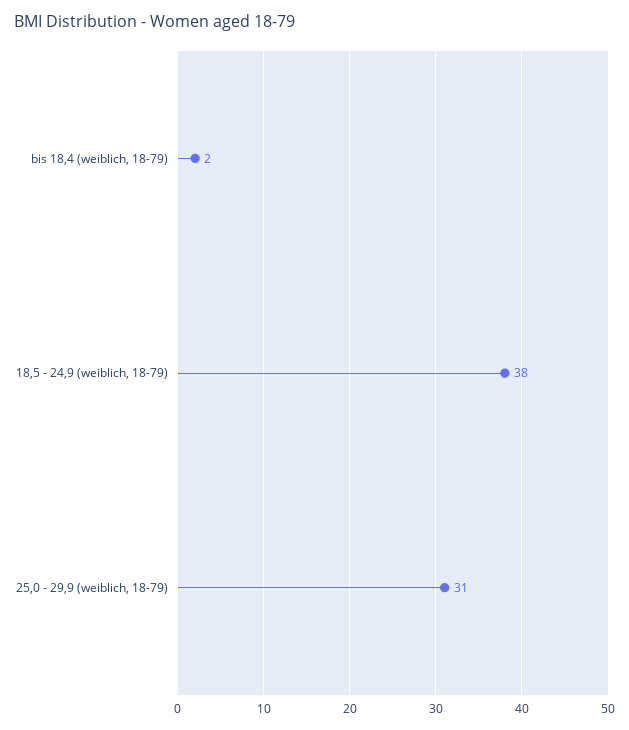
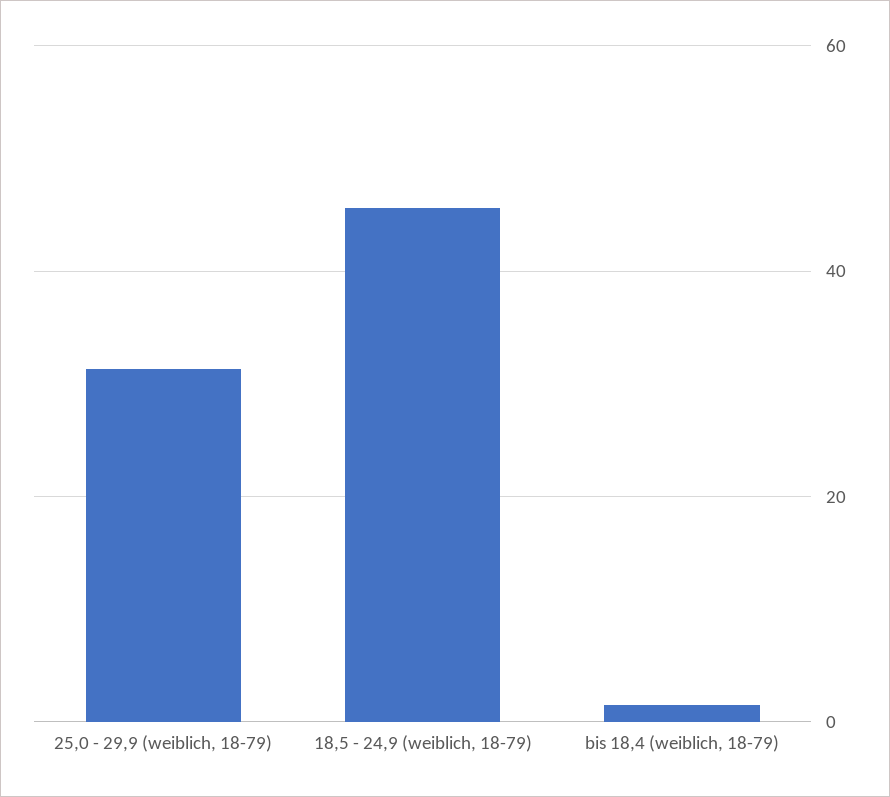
18,5 - 24,9 (weiblich, 18-79): 38 -> 46

